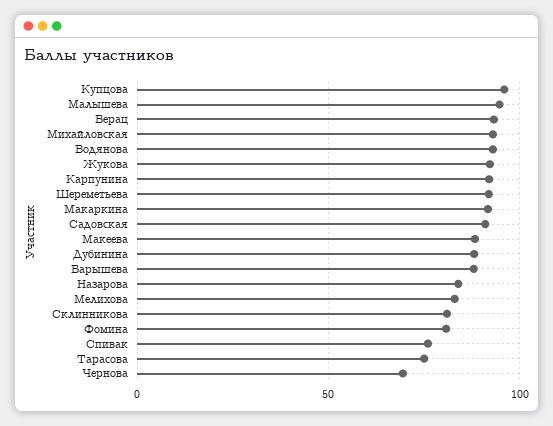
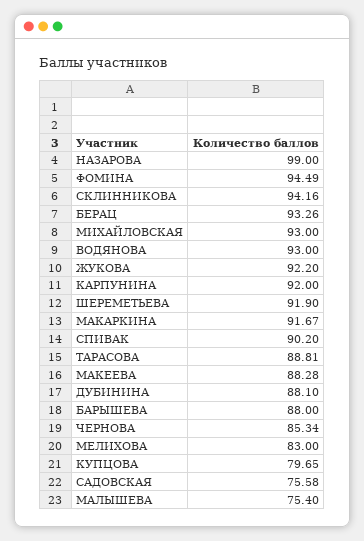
Купцова: 95 -> 79.65
Малышева: 95 -> 75.4
Садовская: 90 -> 75.58
Назарова: 85 -> 99
Склинникова: 80 -> 94.16
Фомина: 80 -> 94.49
Спивак: 75 -> 90.2
Тарасова: 75 -> 88.81
Чернова: 70 -> 85.34

